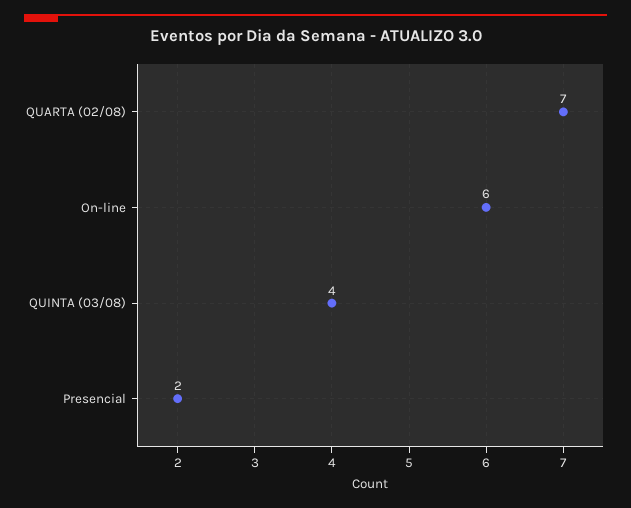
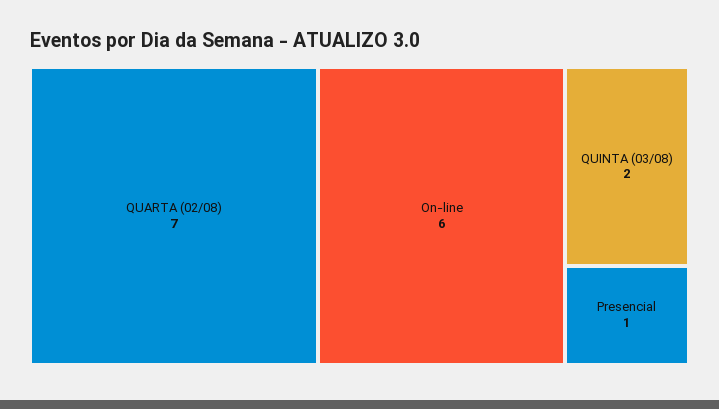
QUINTA (03/08): 4 -> 2
Presencial: 2 -> 1

